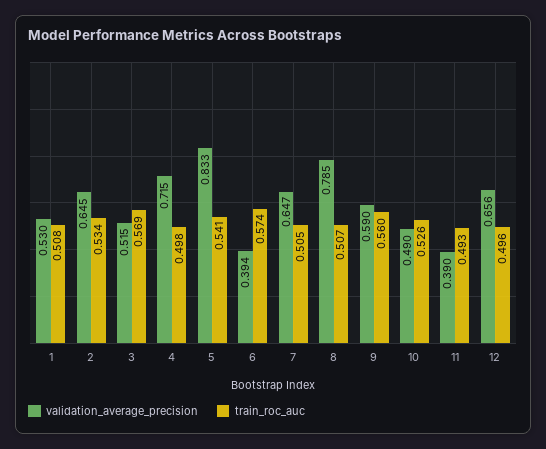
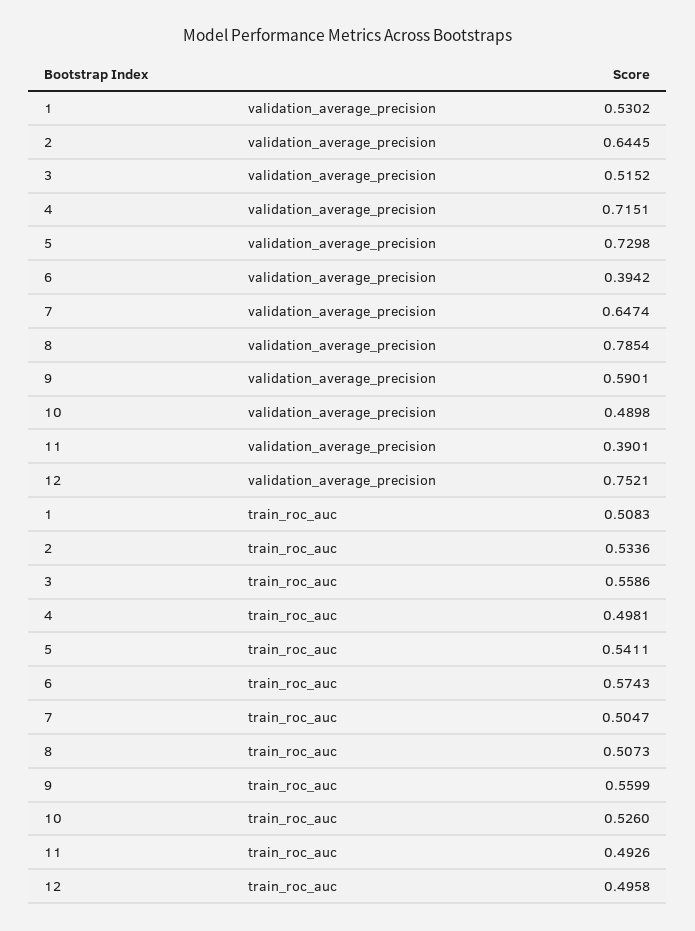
train_roc_auc, 3: 0.569 -> 0.5586
validation_average_precision, 5: 0.833 -> 0.7298
validation_average_precision, 12: 0.656 -> 0.7521

